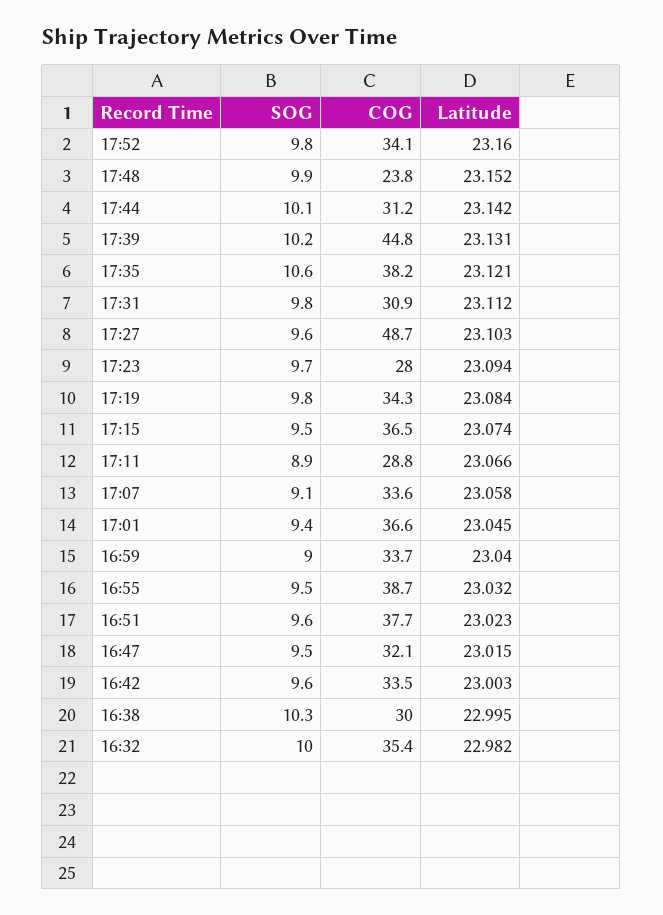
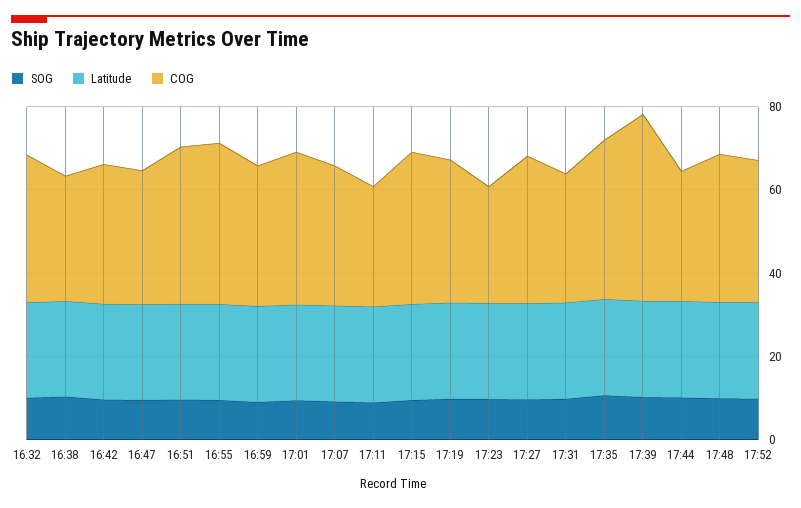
COG, 17:48: 23.8 -> 35
COG, 17:27: 48.7 -> 35

